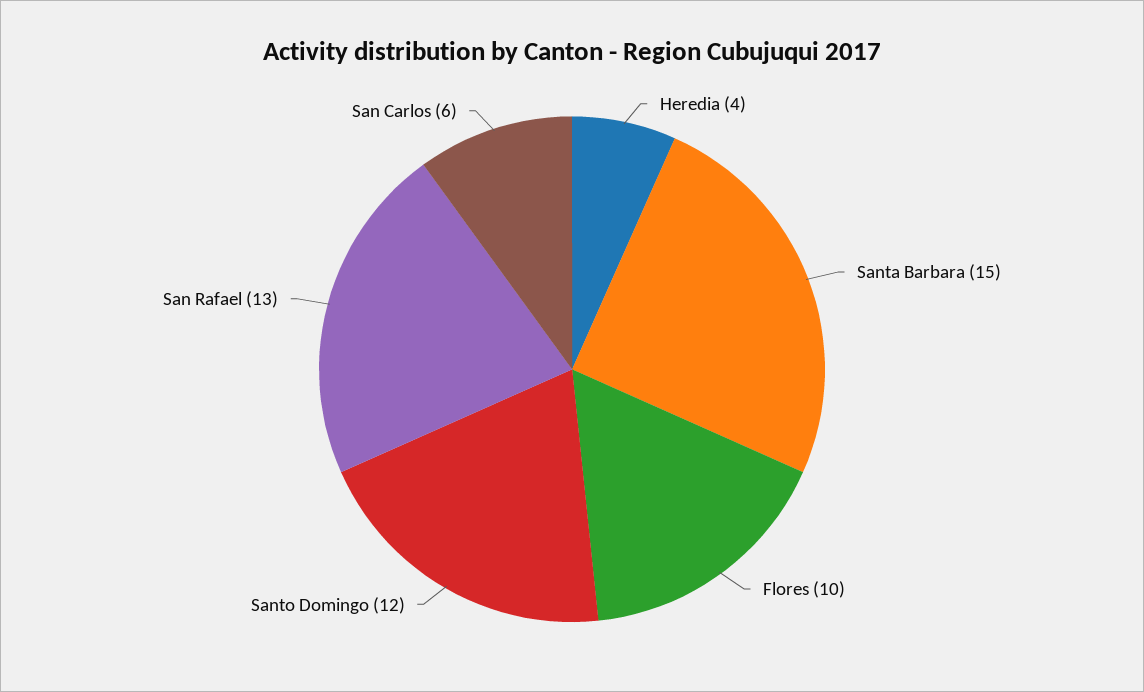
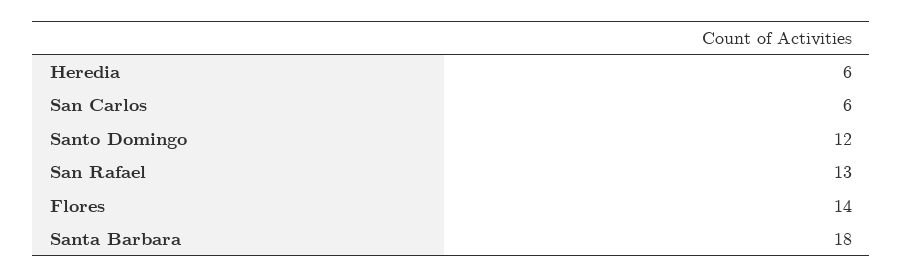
Heredia: 4 -> 6
Santa Barbara: 15 -> 18
Flores: 10 -> 14

